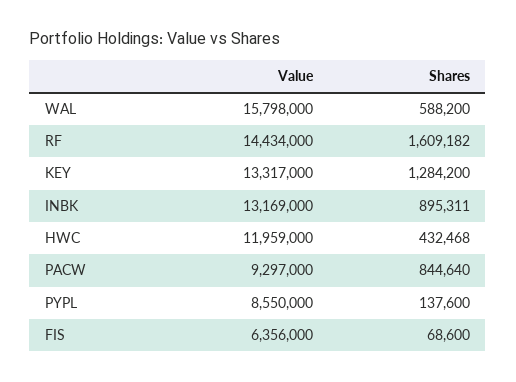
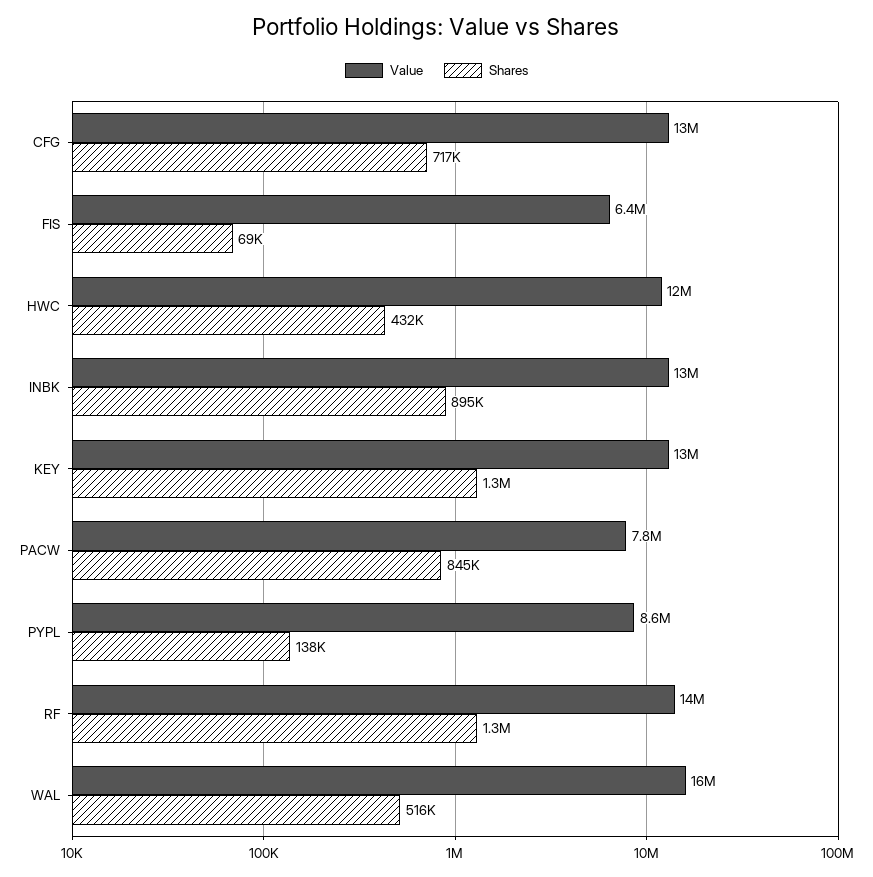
Shares, WAL: 588200 -> 516000
Shares, RF: 1609182 -> 1300000
Value, PACW: 9297000 -> 7800000
Value, CFG: none -> 13000000
Shares, CFG: none -> 717000

